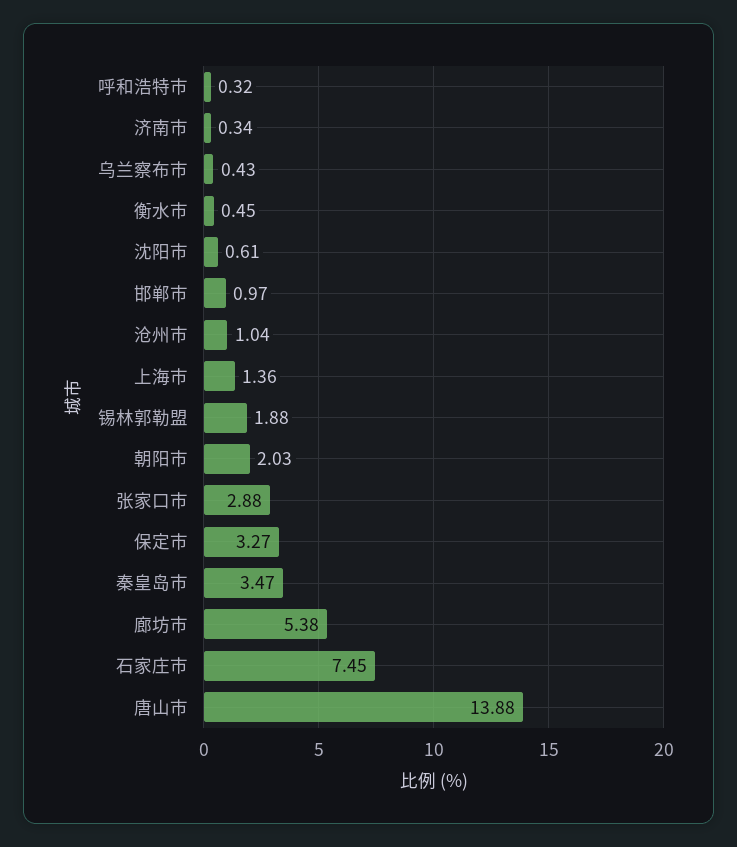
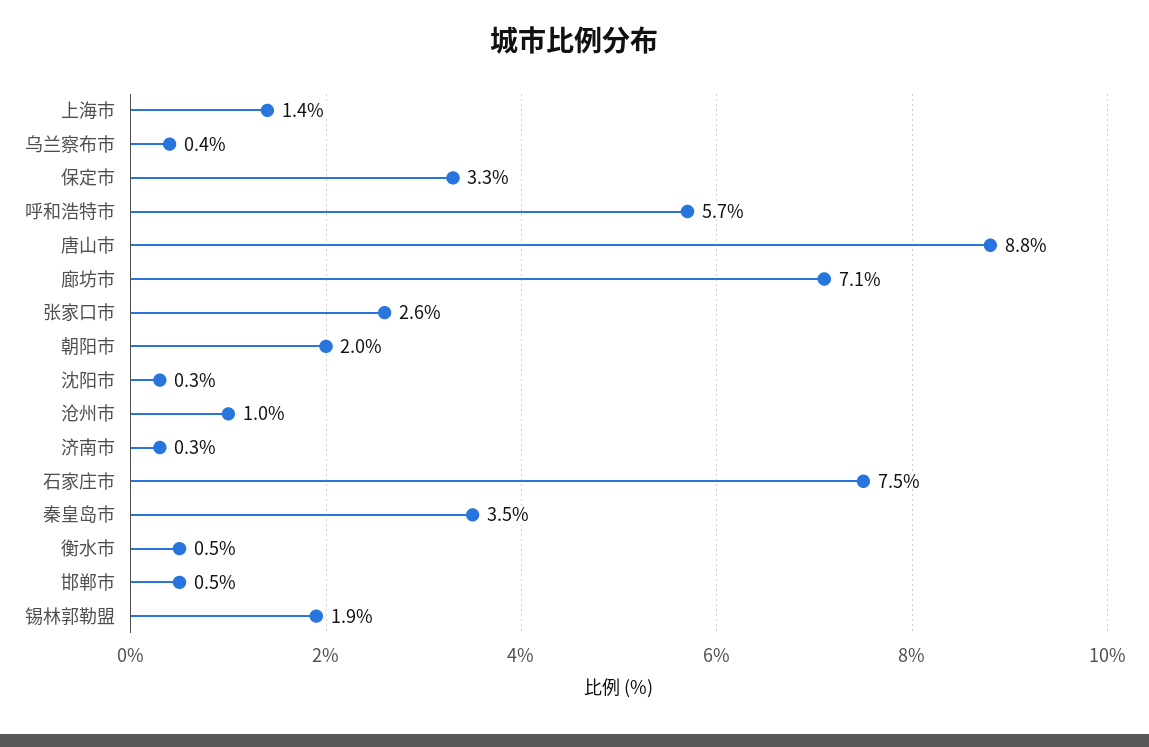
呼和浩特市: 0.32 -> 5.7
沈阳市: 0.61 -> 0.3
邯郸市: 0.97 -> 0.5
张家口市: 2.88 -> 2.6
廊坊市: 5.38 -> 7.1
唐山市: 13.88 -> 8.8

